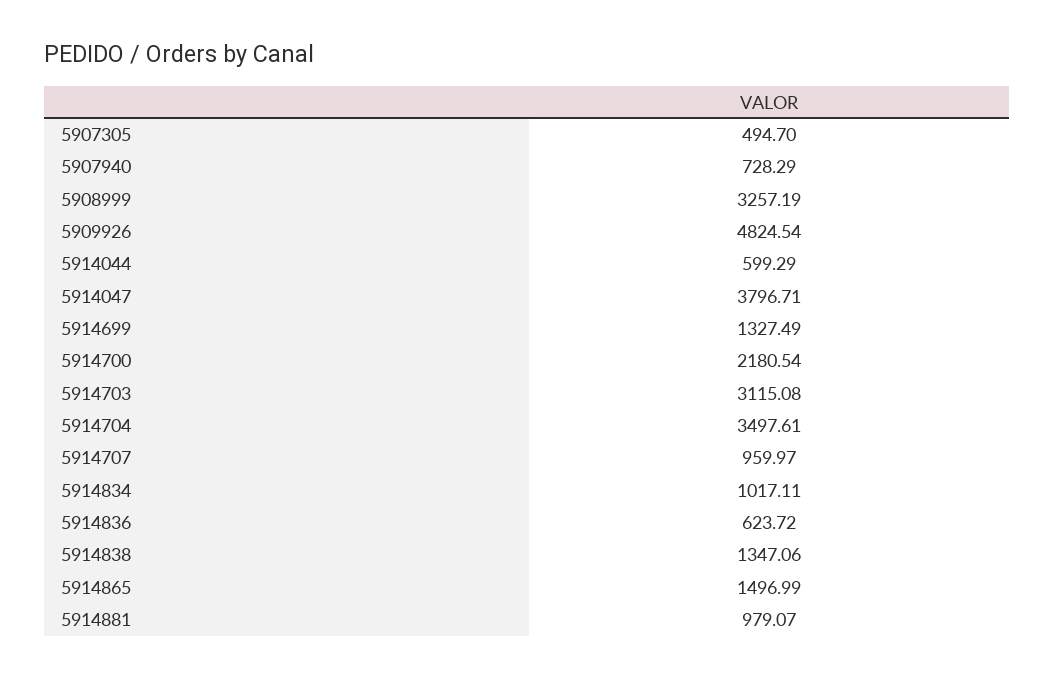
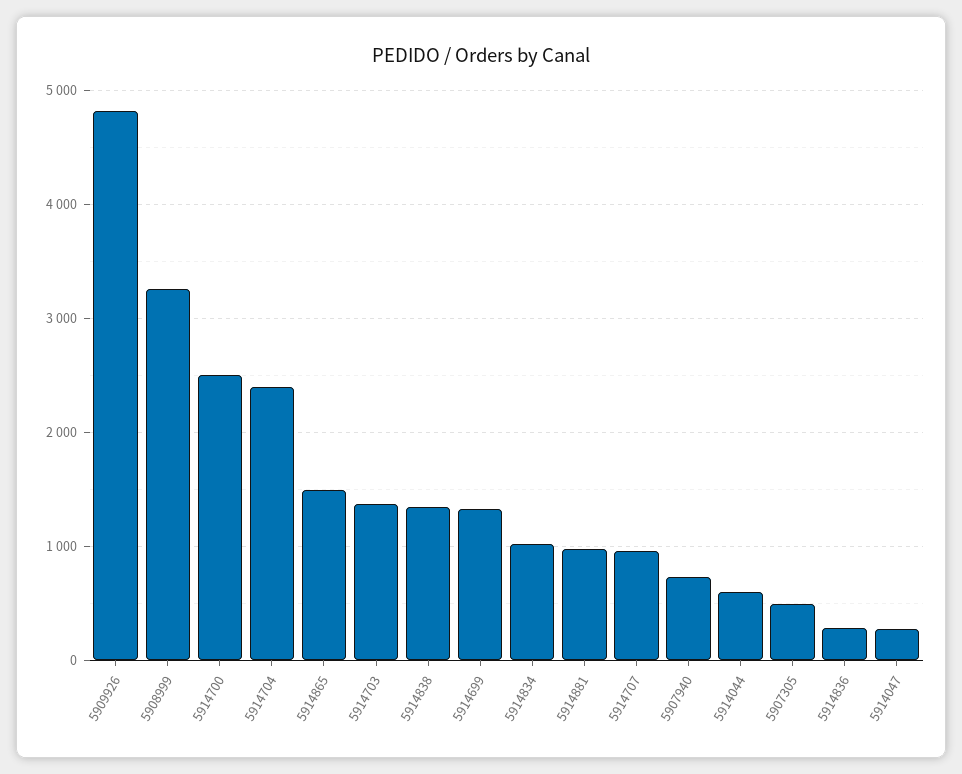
5914047: 3796.71 -> 300
5914700: 2180.54 -> 2500
5914703: 3115.08 -> 1400
5914704: 3497.61 -> 2400
5914836: 623.72 -> 300

